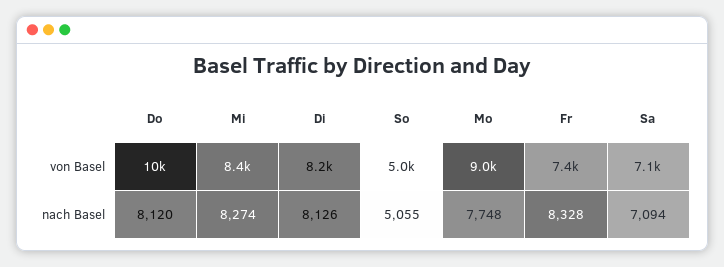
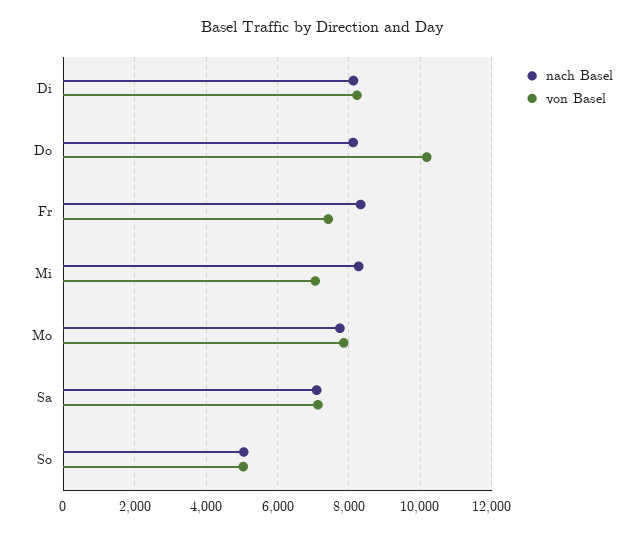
von Basel, Mi: 8400 -> 7000
von Basel, Mo: 9000 -> 7800

